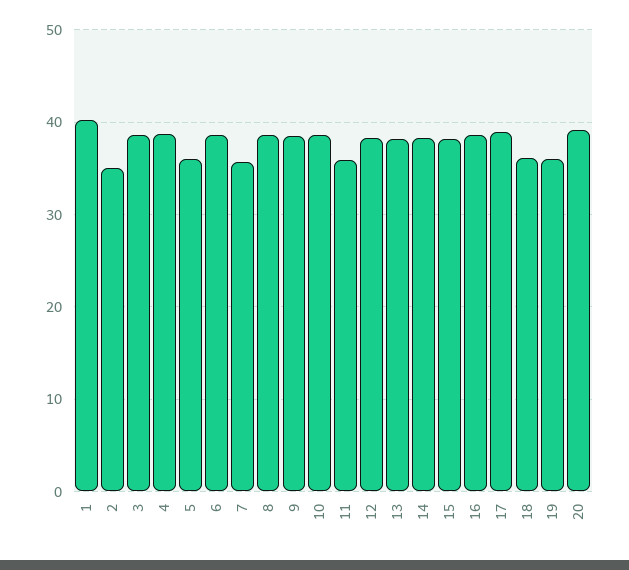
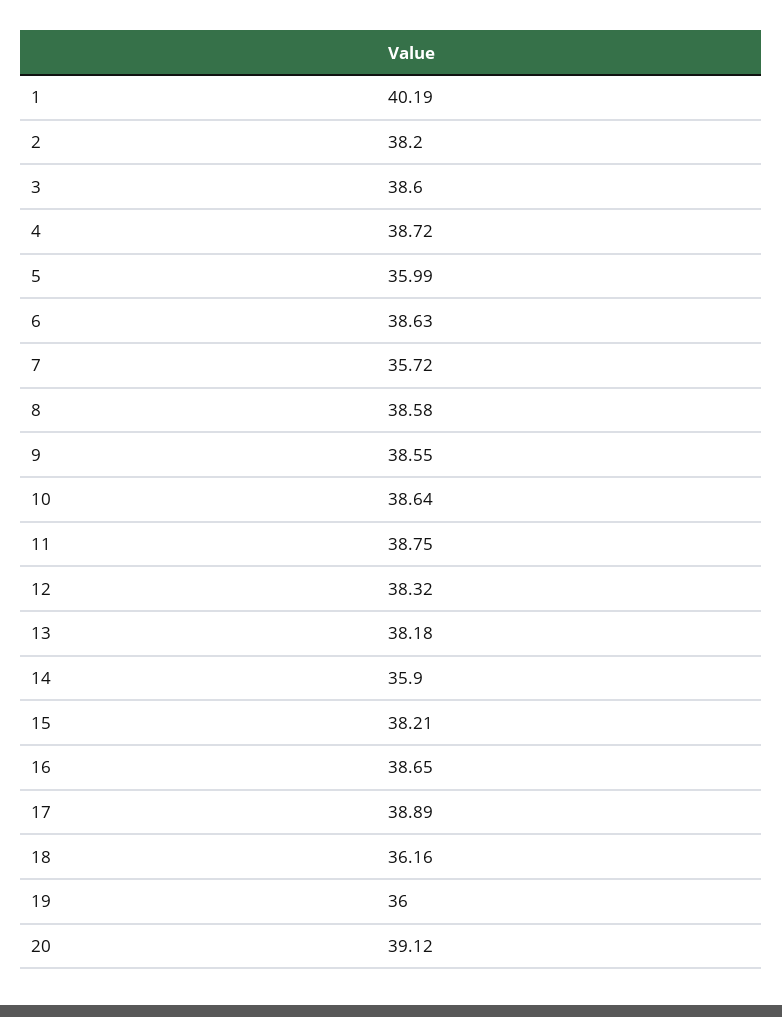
2: 35 -> 38.2
11: 36 -> 38.75
14: 38 -> 35.9

